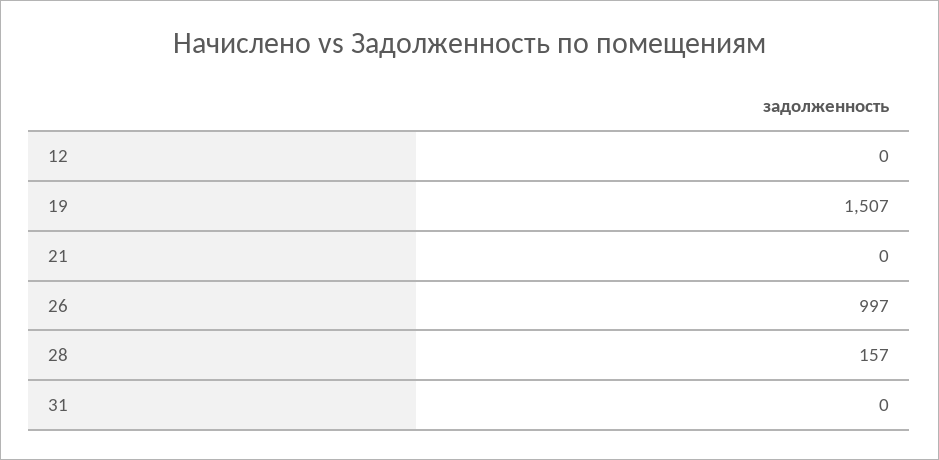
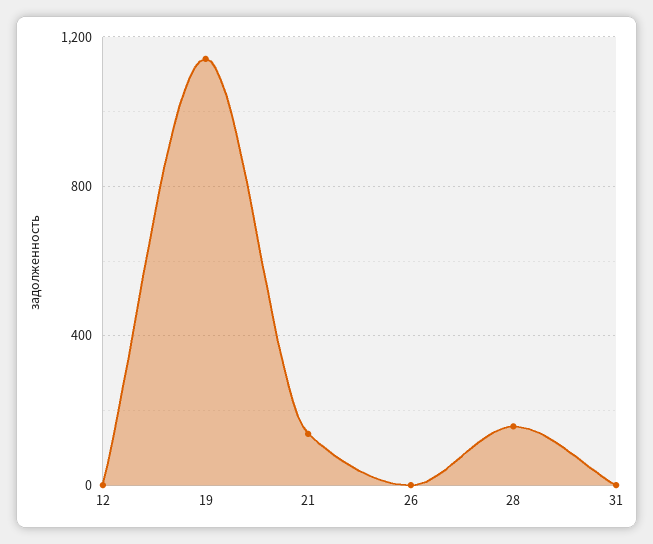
19: 1507 -> 1150
21: 0 -> 150
26: 997 -> 0

